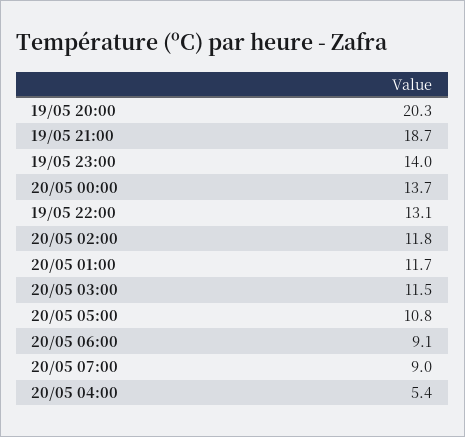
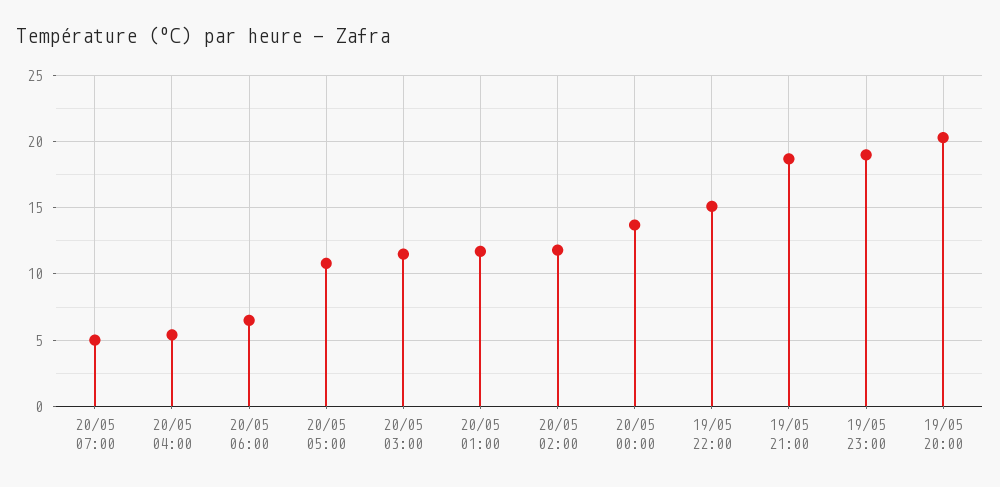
19/05 23:00: 14 -> 19
19/05 22:00: 13.1 -> 15
20/05 06:00: 9.1 -> 6.5
20/05 07:00: 9 -> 5

